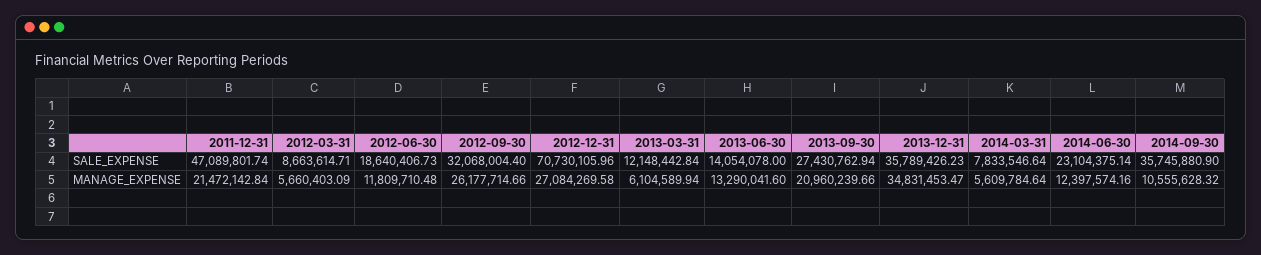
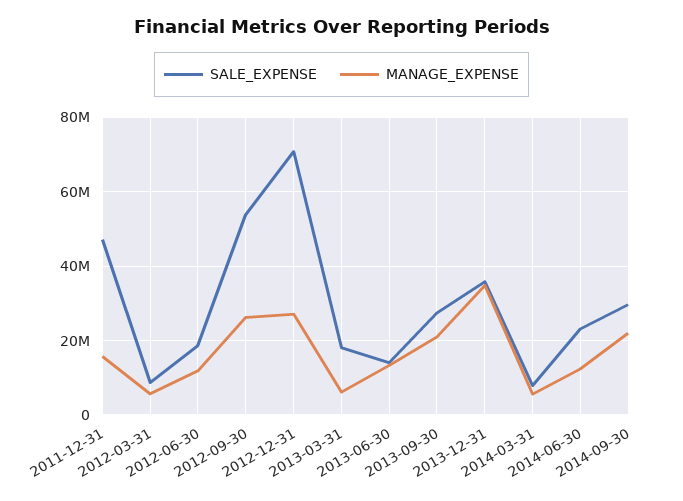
SALE_EXPENSE, 2012-09-30: 32068004.4 -> 54000000
SALE_EXPENSE, 2013-03-31: 12148442.84 -> 18000000
SALE_EXPENSE, 2014-09-30: 35745880.9 -> 30000000
MANAGE_EXPENSE, 2011-12-31: 21472142.84 -> 16000000
MANAGE_EXPENSE, 2014-09-30: 10555628.32 -> 22000000

